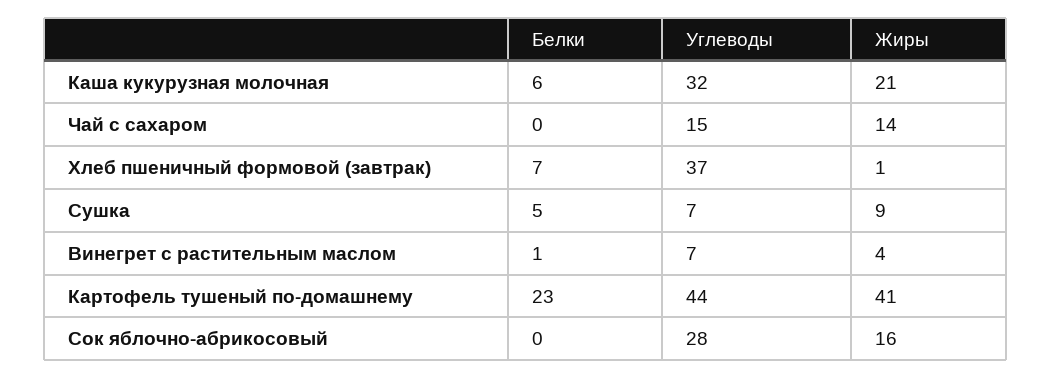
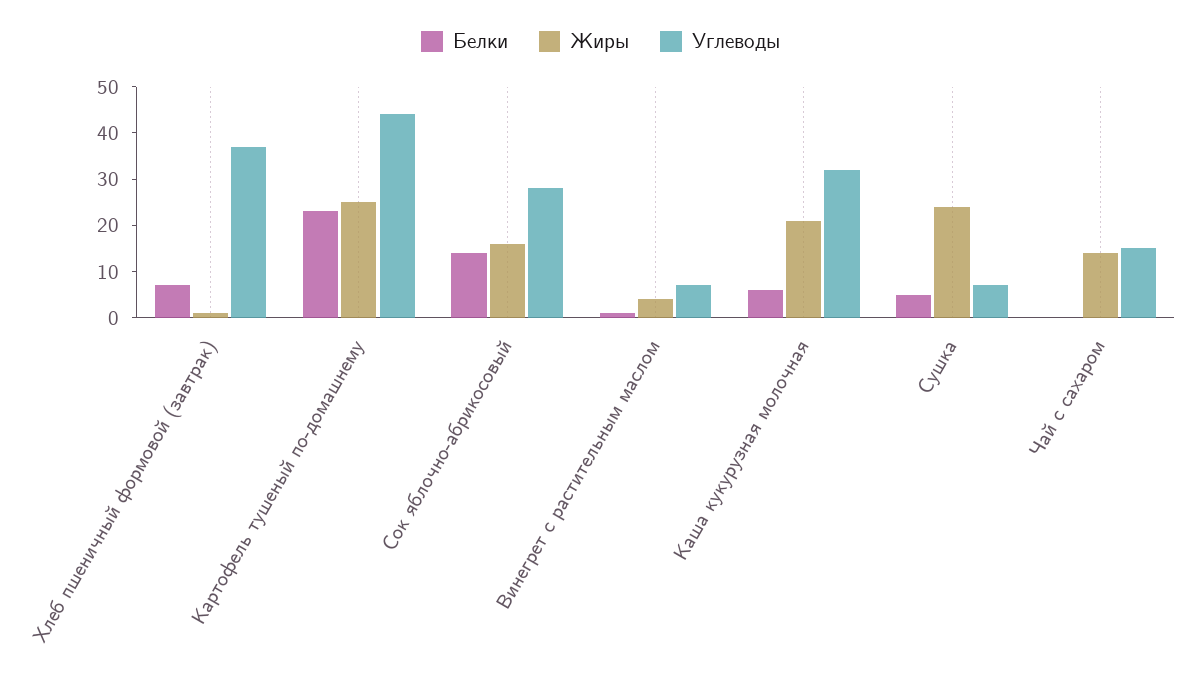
Жиры, Сушка: 9 -> 25
Жиры, Картофель тушеный по-домашнему: 41 -> 25
Белки, Сок яблочно-абрикосовый: 0 -> 15

